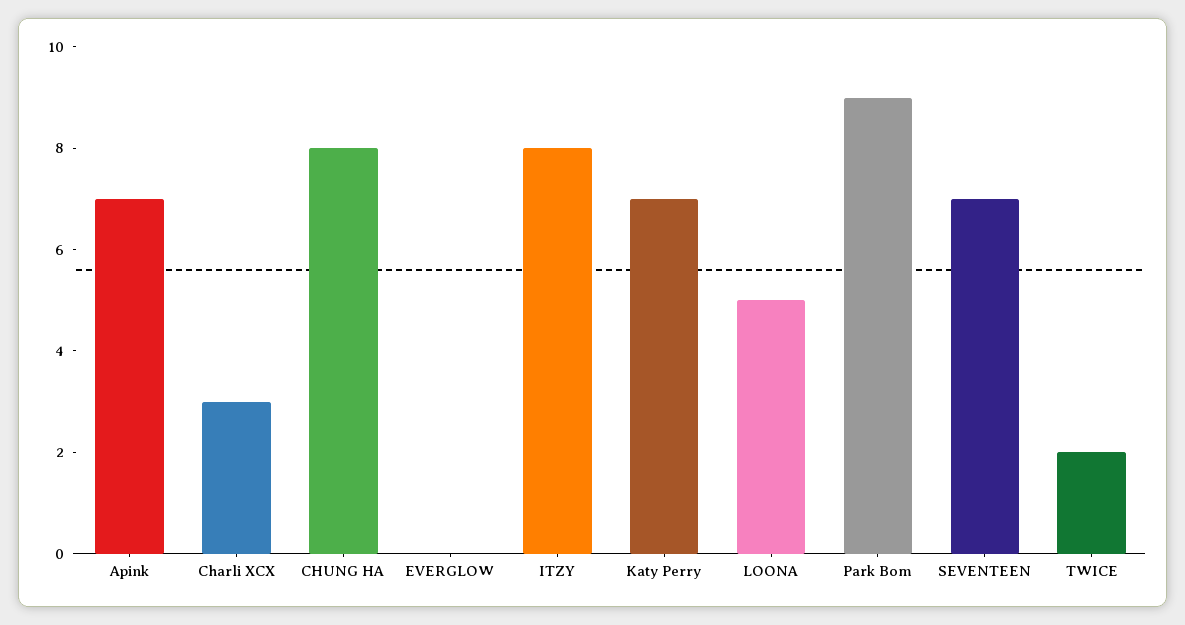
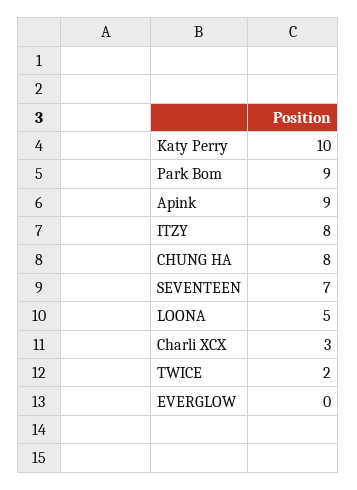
Apink: 7 -> 9
Katy Perry: 7 -> 10

